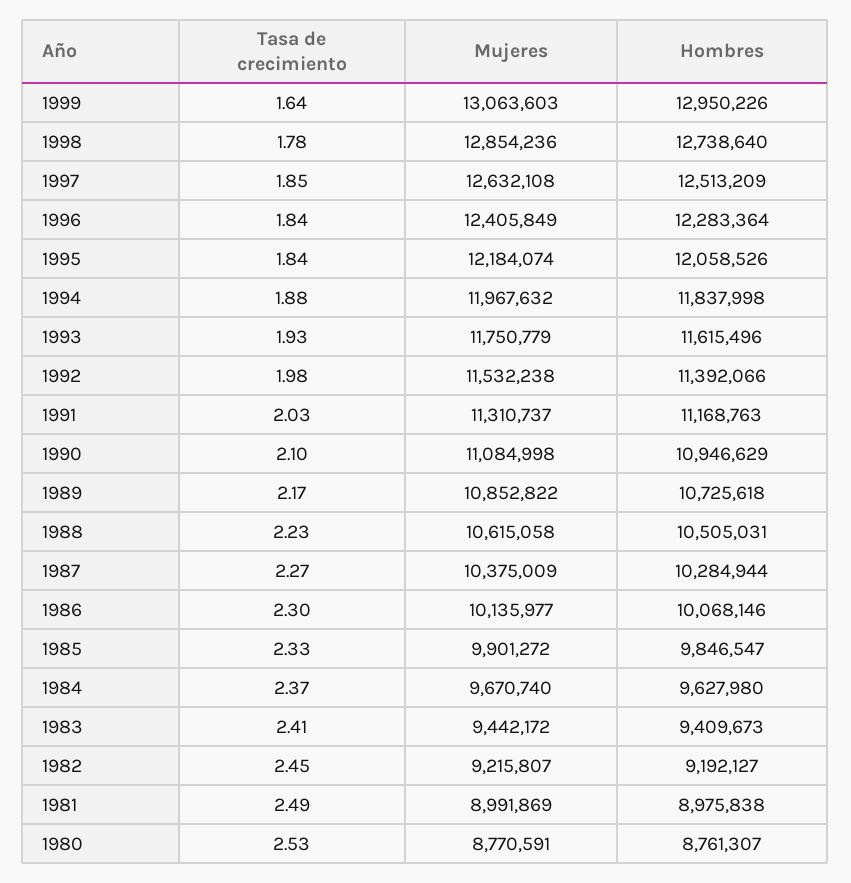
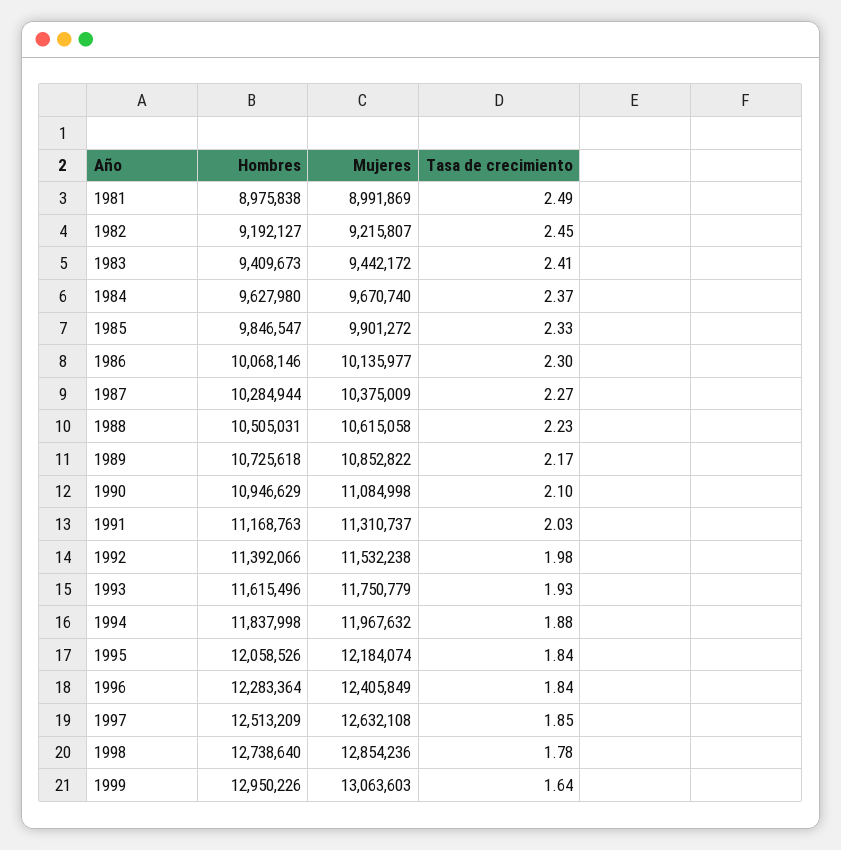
Tasa de crecimiento, 1980: 2.53 -> none
Mujeres, 1980: 8770591 -> none
Hombres, 1980: 8761307 -> none

